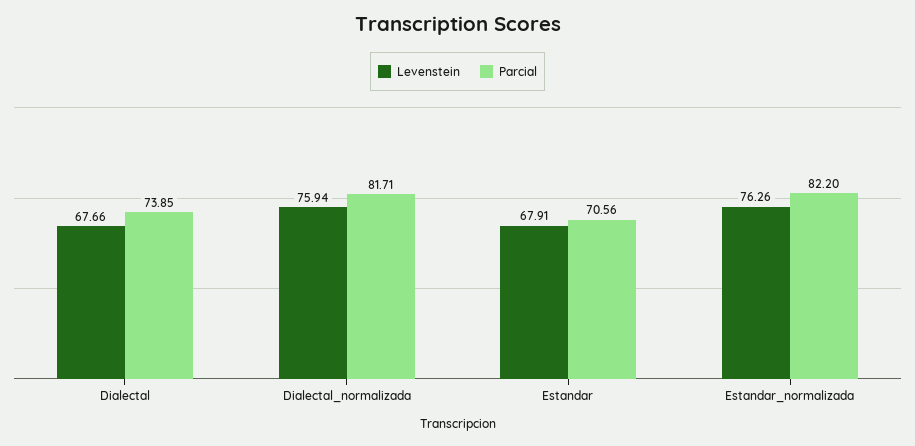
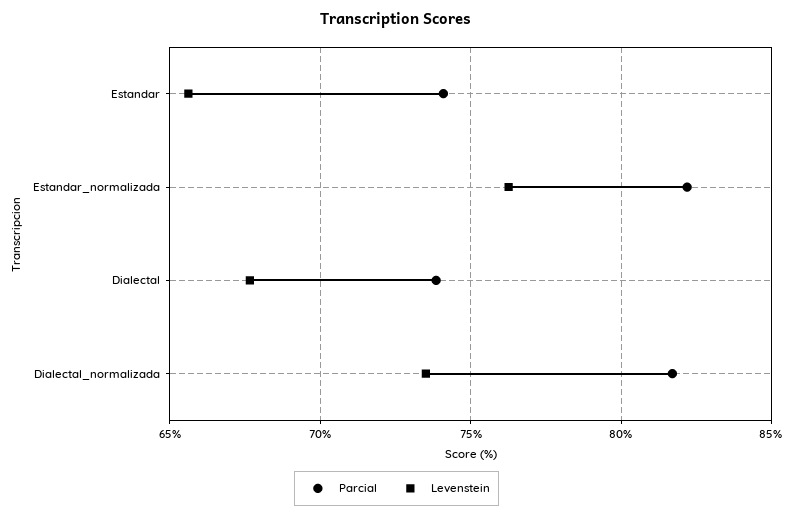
Levenstein, Dialectal_normalizada: 75.94 -> 73.5
Levenstein, Estandar: 67.91 -> 65.5
Parcial, Estandar: 70.56 -> 74

